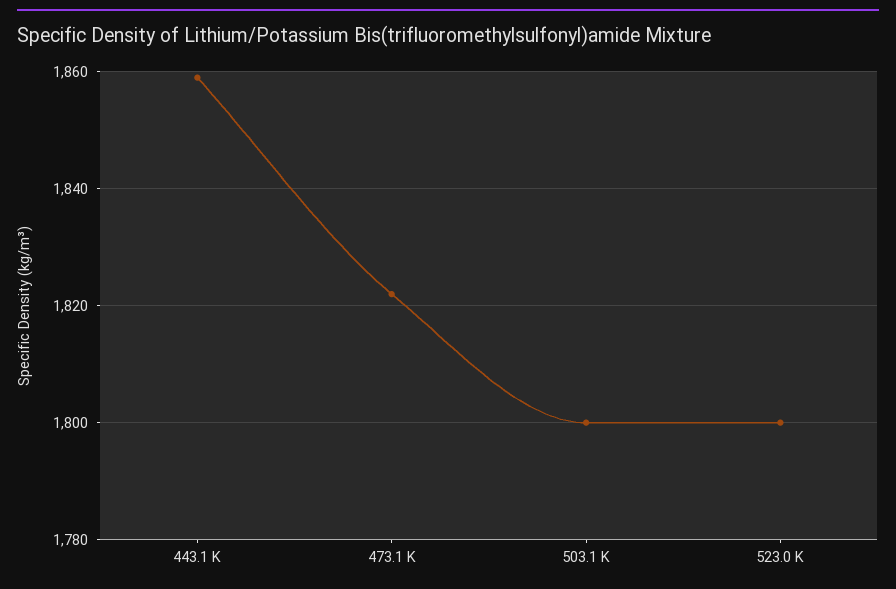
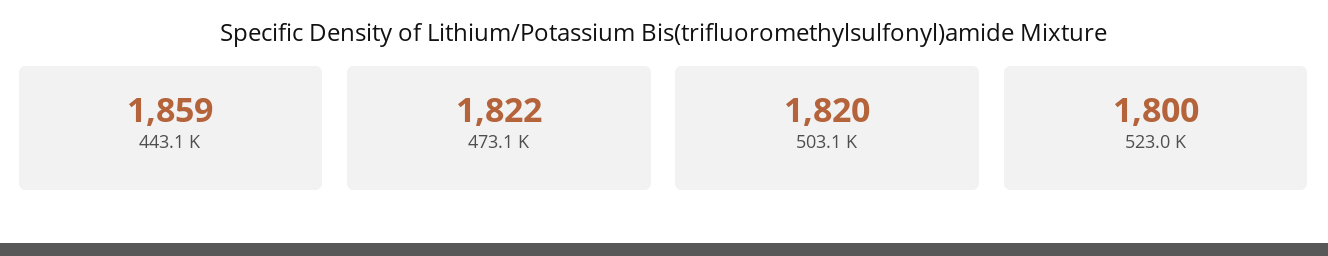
503.1 K: 1800 -> 1820

